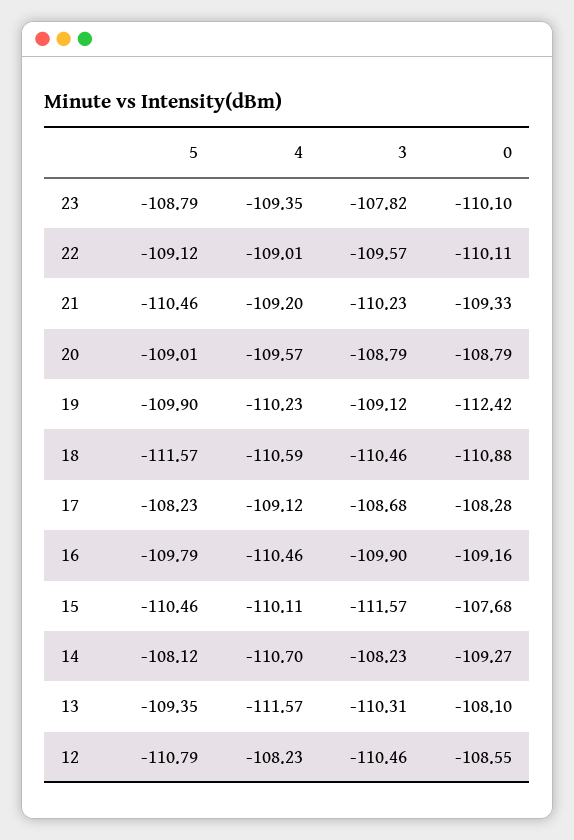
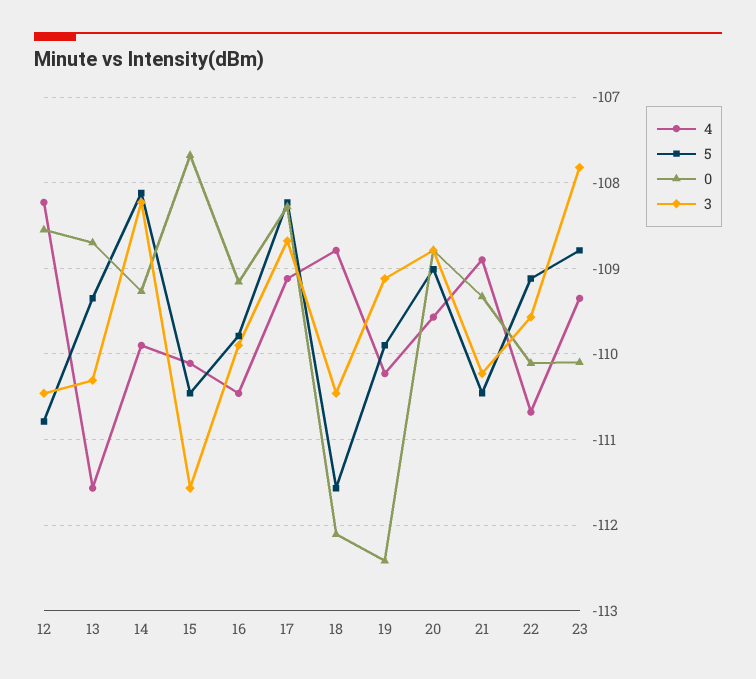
4, 22: -109.01 -> -110.7
4, 21: -109.2 -> -108.9
4, 18: -110.59 -> -108.8
0, 18: -110.88 -> -112.1
4, 14: -110.7 -> -109.9
0, 13: -108.1 -> -108.7

